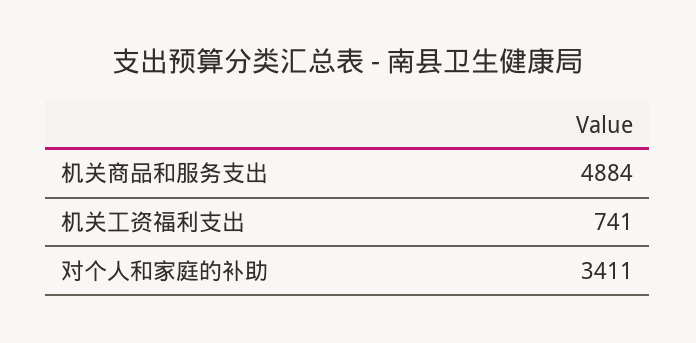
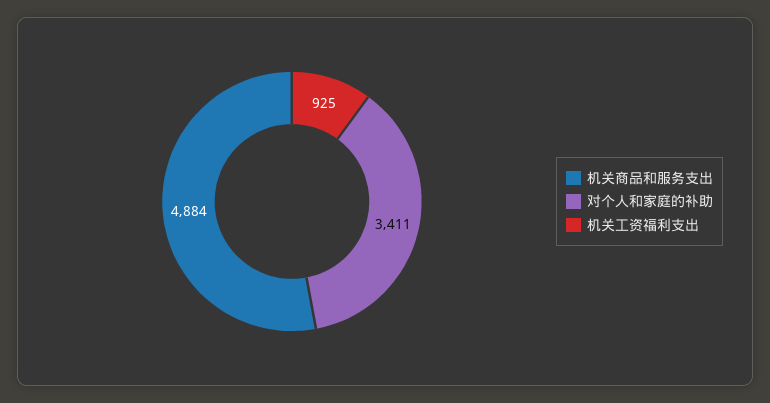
机关工资福利支出: 741 -> 925

